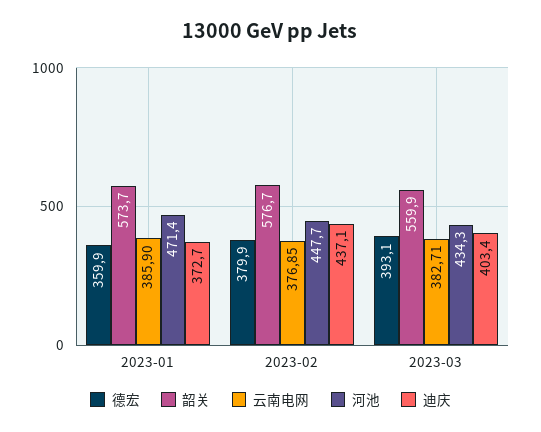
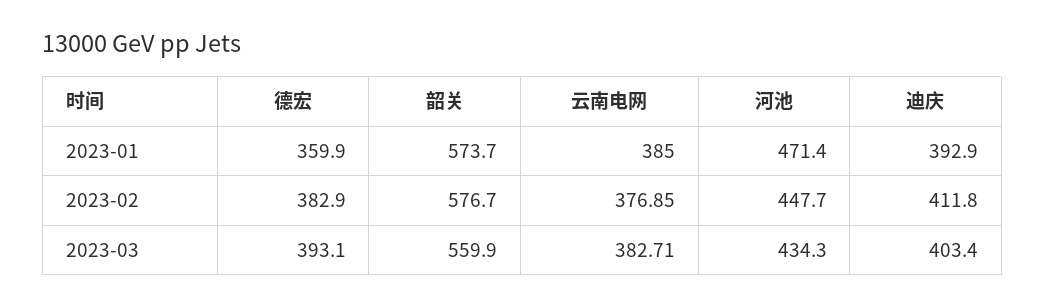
云南电网, 2023-01: 385.9 -> 385
迪庆, 2023-01: 372.7 -> 392.9
德宏, 2023-02: 379.9 -> 382.9
迪庆, 2023-02: 437.1 -> 411.8

